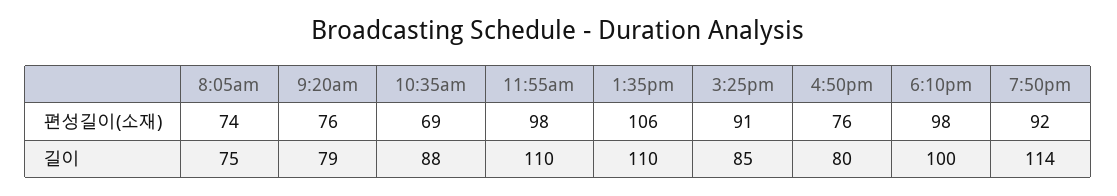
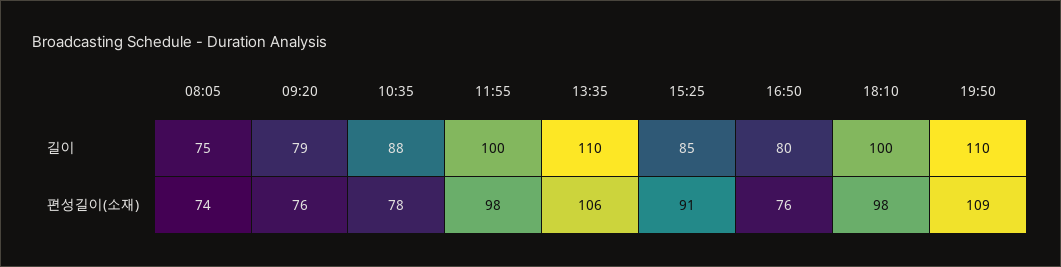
10:35am, 편성길이(소재): 69 -> 78
7:50pm, 편성길이(소재): 92 -> 109
11:55am, 길이: 110 -> 100
7:50pm, 길이: 114 -> 110

